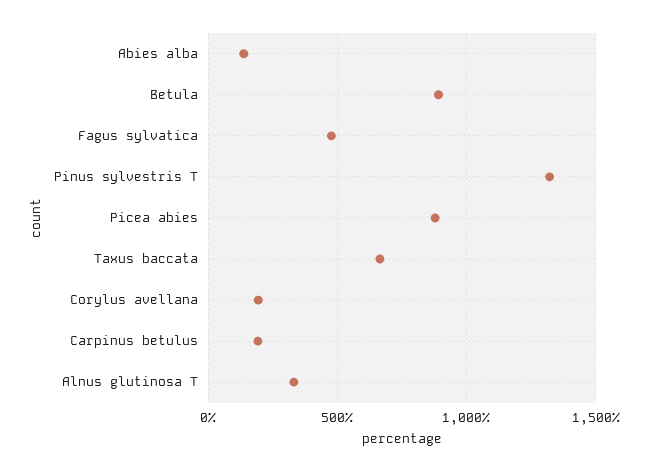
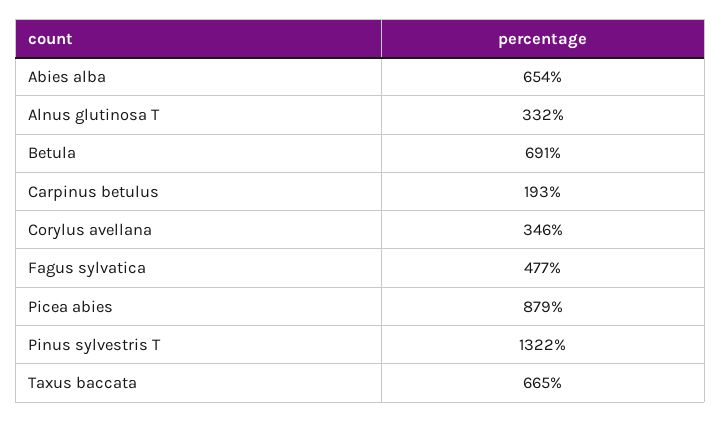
Abies alba: 150 -> 654
Betula: 900 -> 691
Corylus avellana: 200 -> 346

